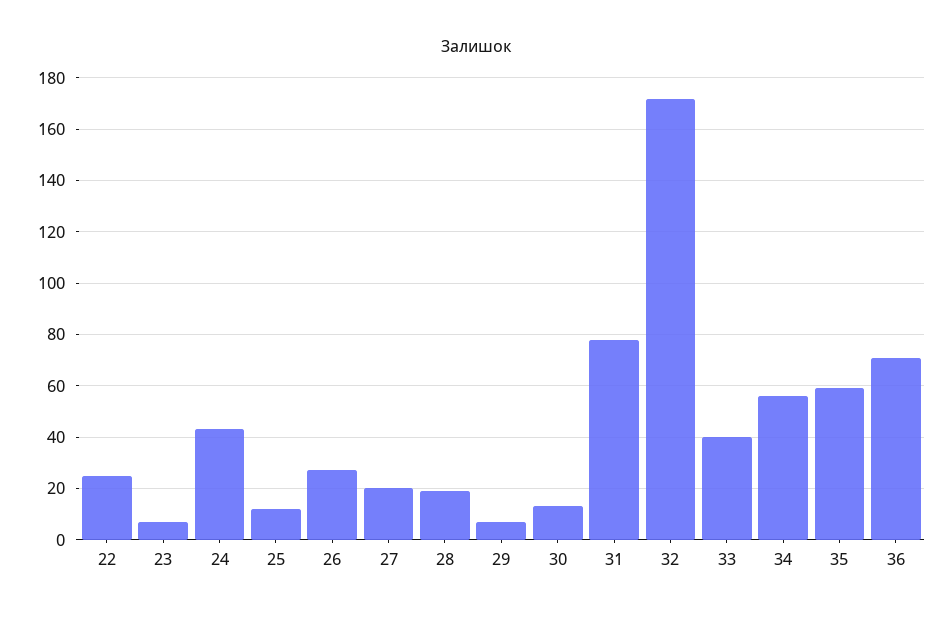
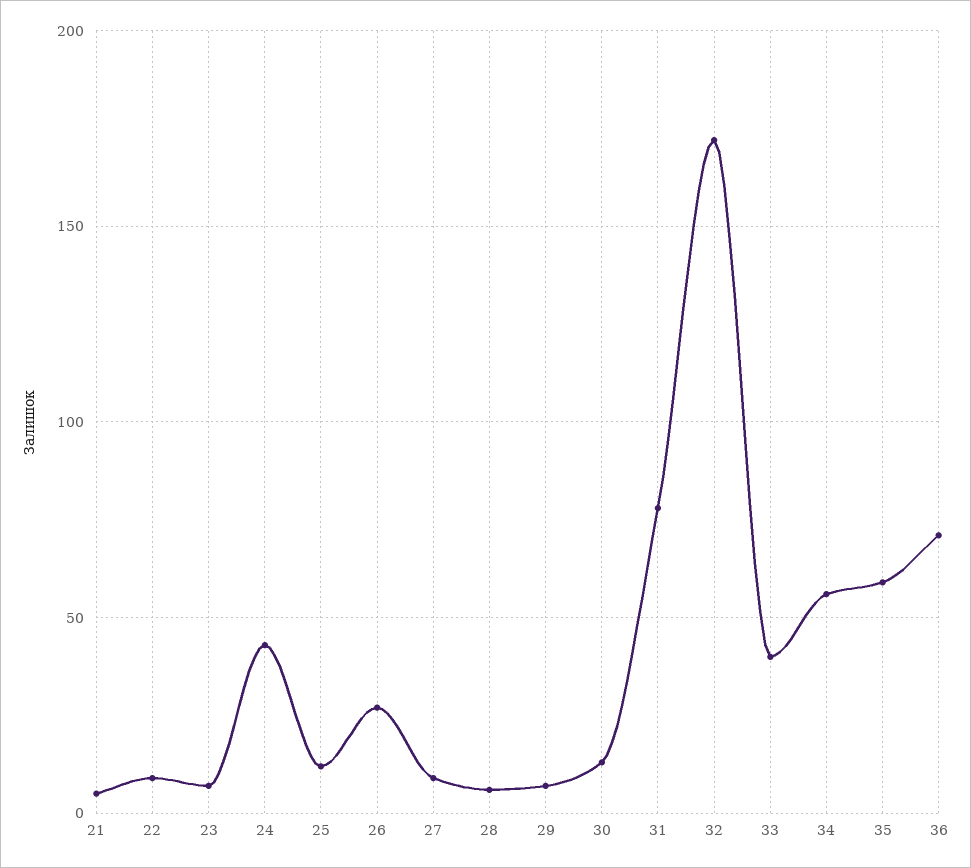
22: 25 -> 10
27: 20 -> 10
28: 20 -> 5
21: none -> 5

